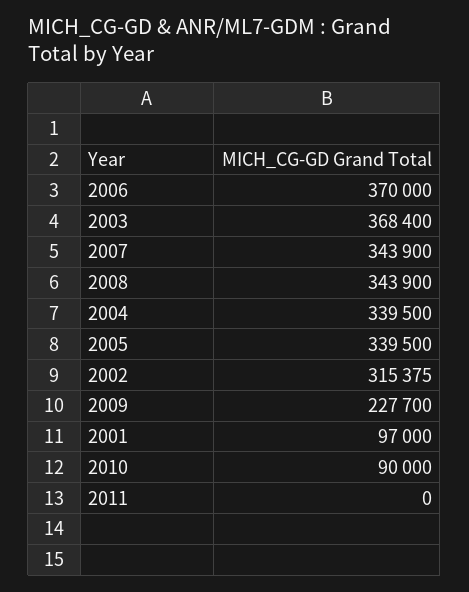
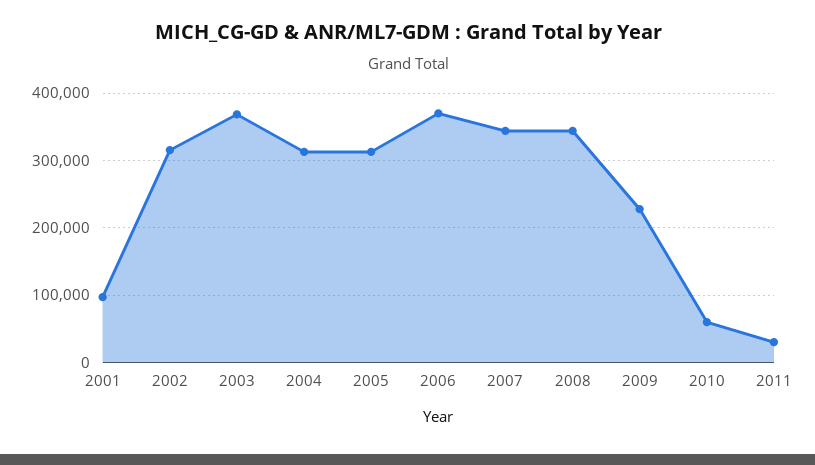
2004: 339500 -> 310000
2005: 339500 -> 310000
2010: 90000 -> 60000
2011: 0 -> 30000

